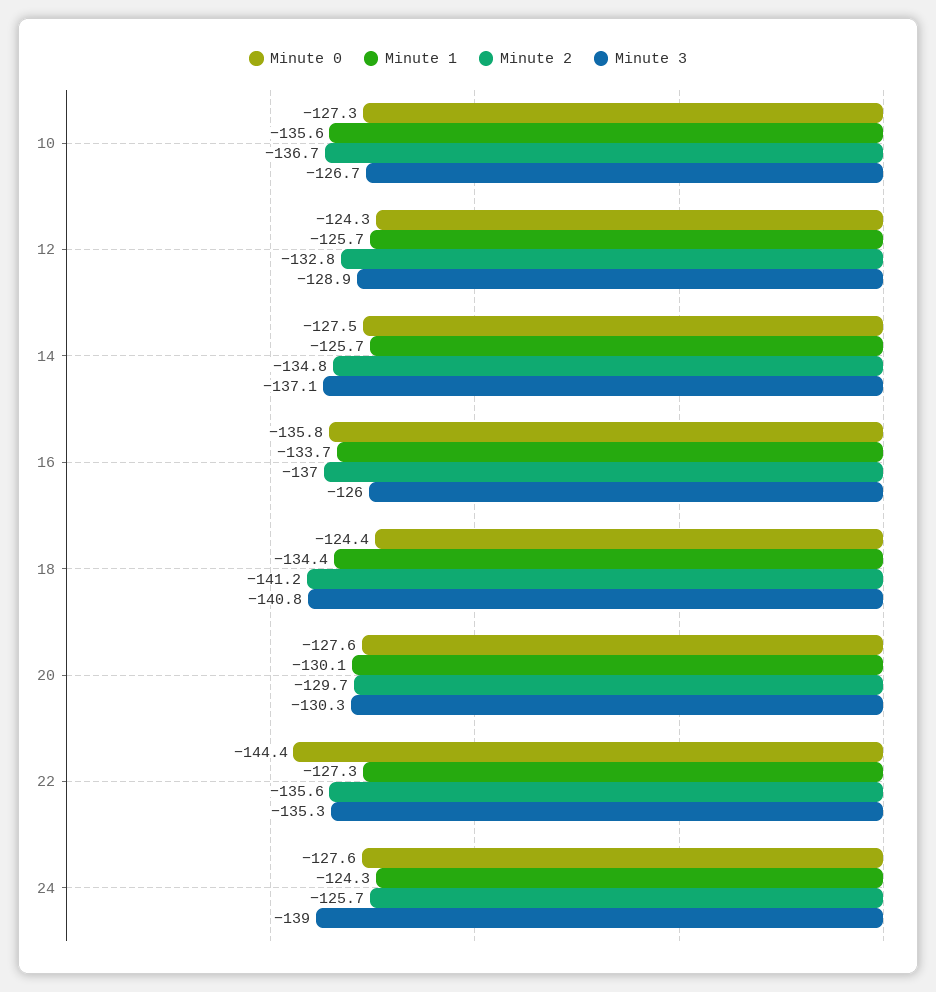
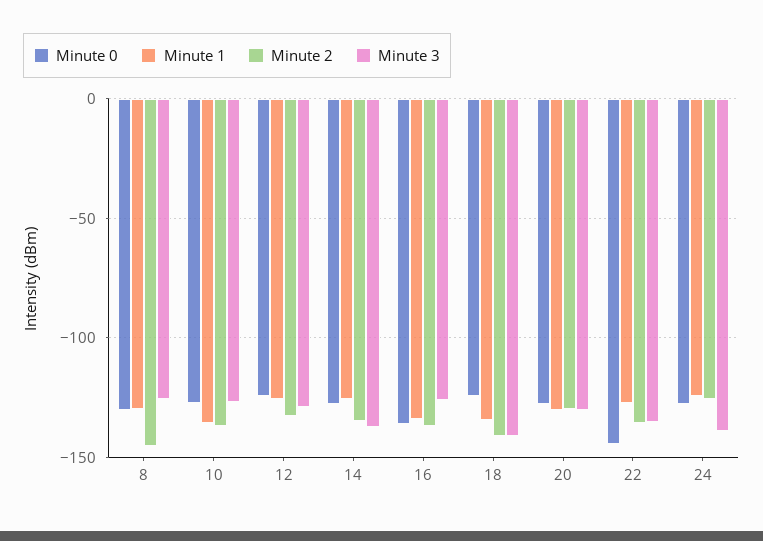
Minute 0, 8: none -> -130
Minute 1, 8: none -> -130
Minute 2, 8: none -> -145
Minute 3, 8: none -> -125

